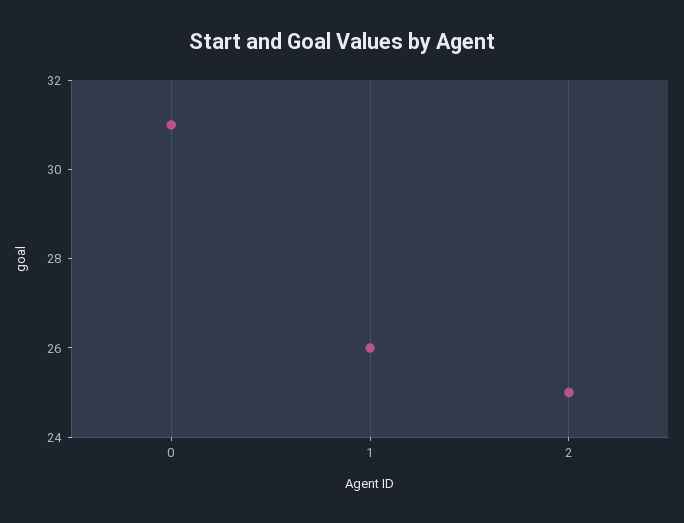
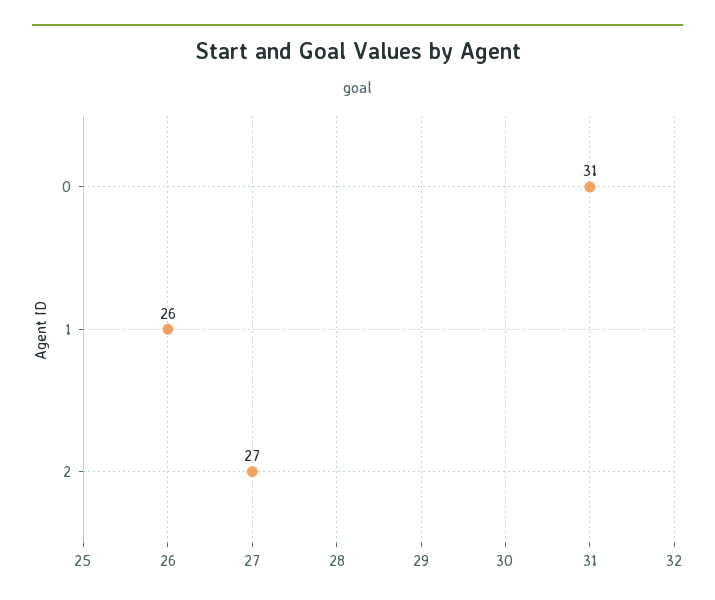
2: 25 -> 27

